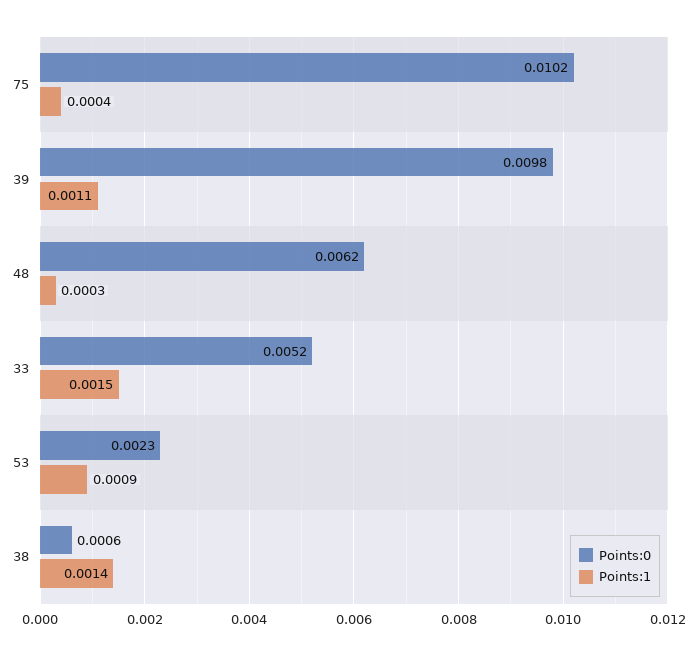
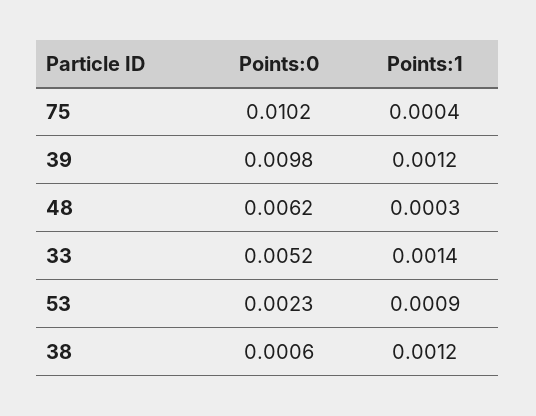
Points:1, 39: 0.0011 -> 0.0012
Points:1, 33: 0.0015 -> 0.0014
Points:1, 38: 0.0014 -> 0.0012

